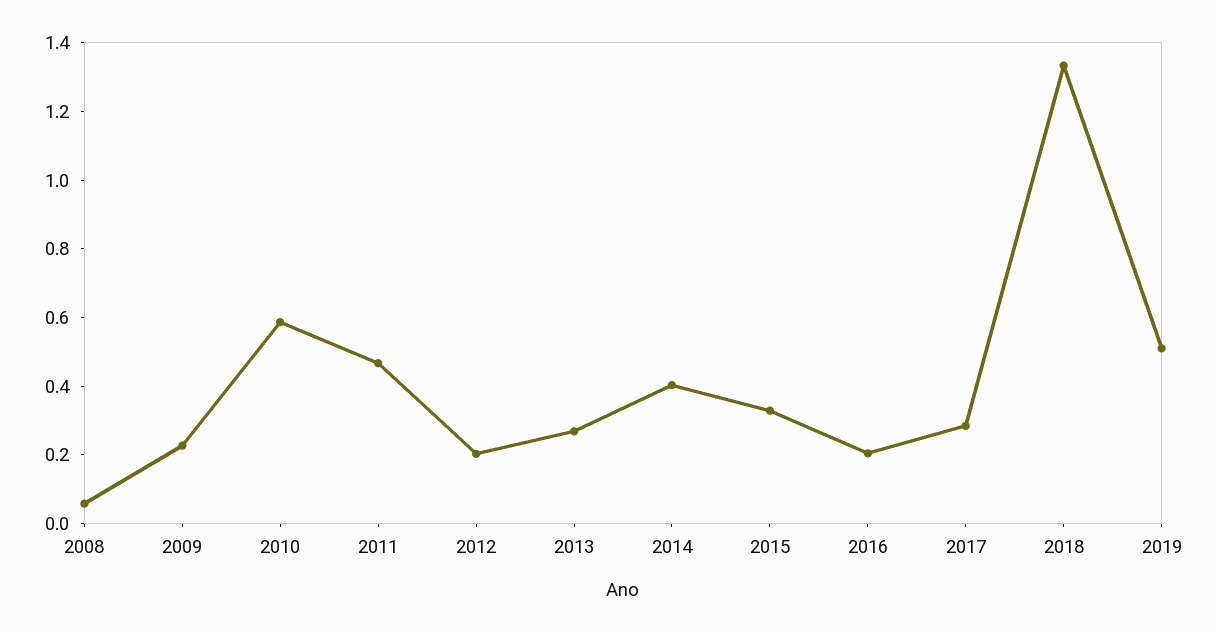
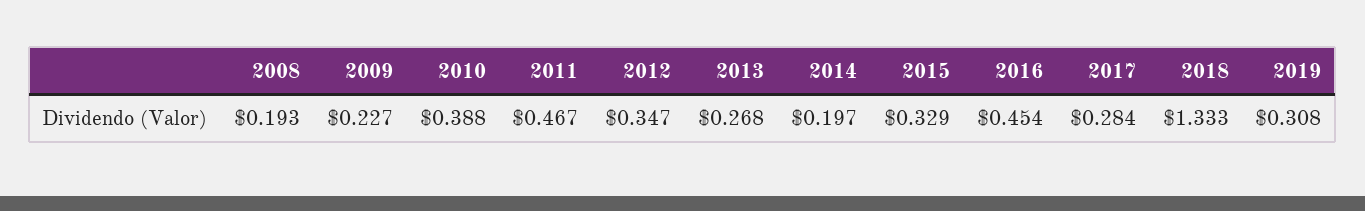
2008: 0.05 -> 0.193
2010: 0.6 -> 0.388
2012: 0.2 -> 0.347
2014: 0.4 -> 0.197
2016: 0.2 -> 0.454
2019: 0.5 -> 0.308

